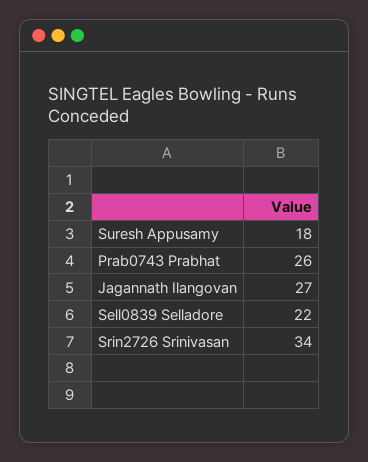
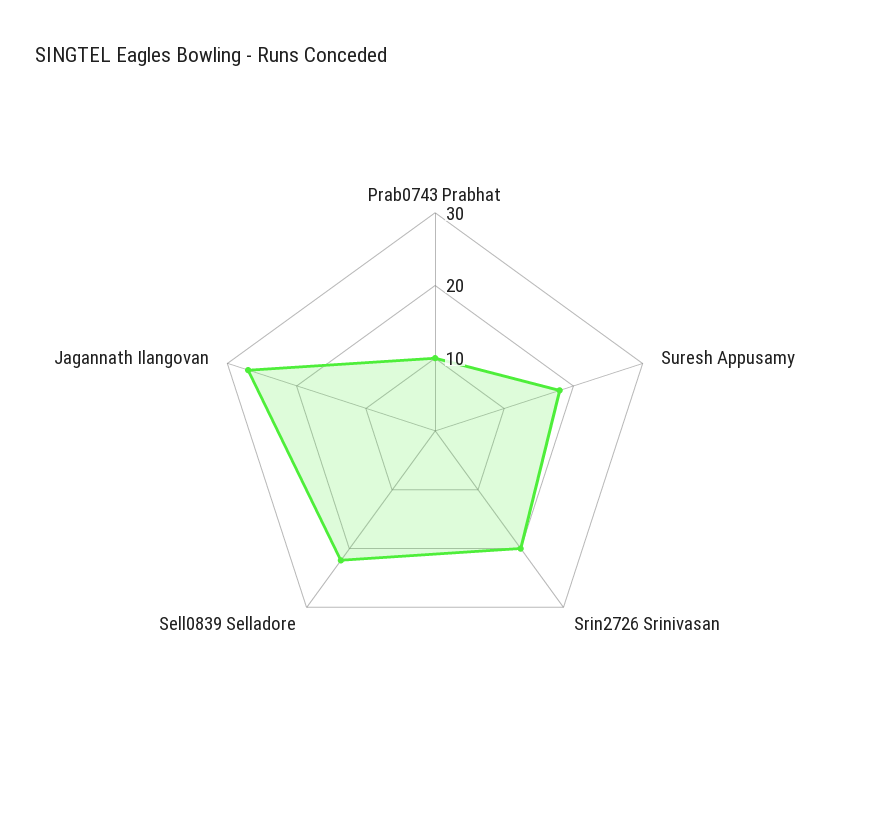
Prab0743 Prabhat: 26 -> 10
Srin2726 Srinivasan: 34 -> 20

